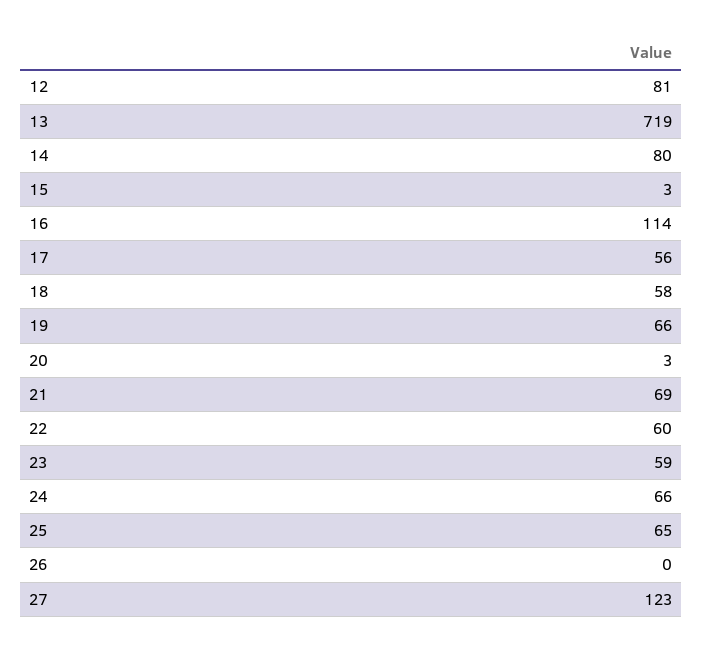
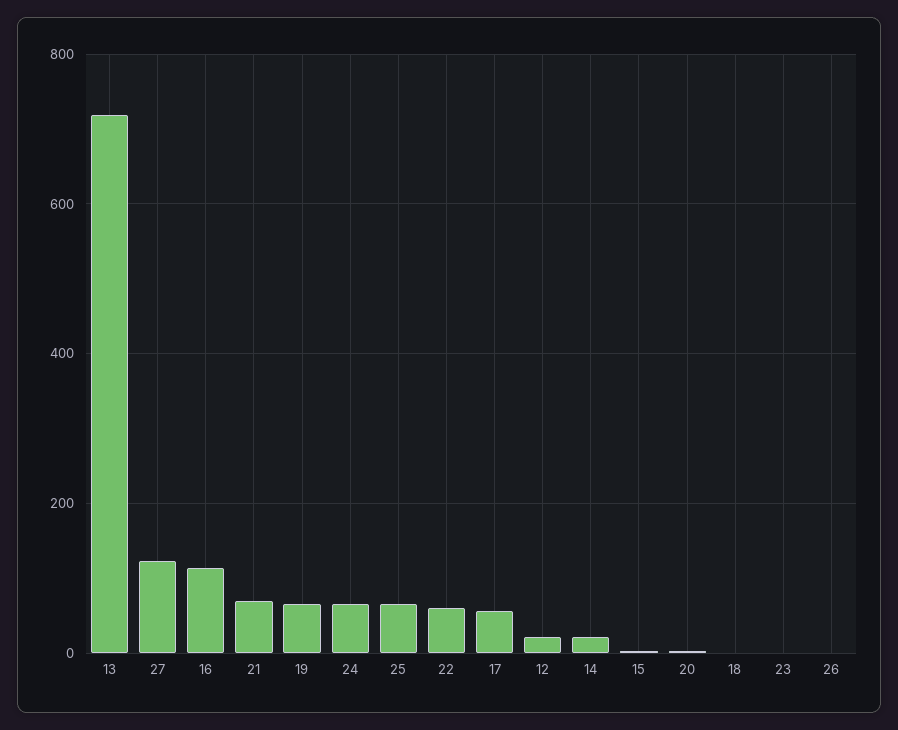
12: 81 -> 20
14: 80 -> 20
18: 58 -> 0
23: 59 -> 0

